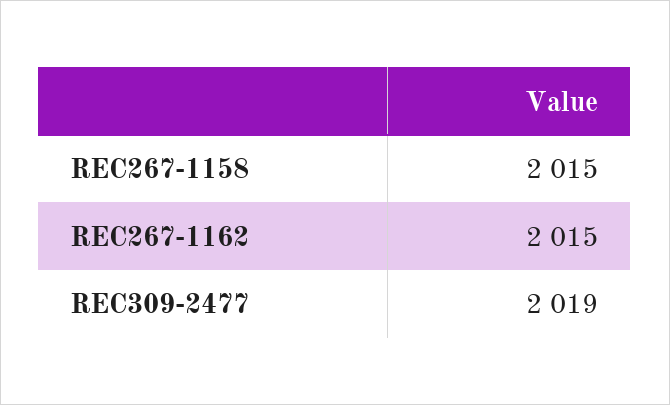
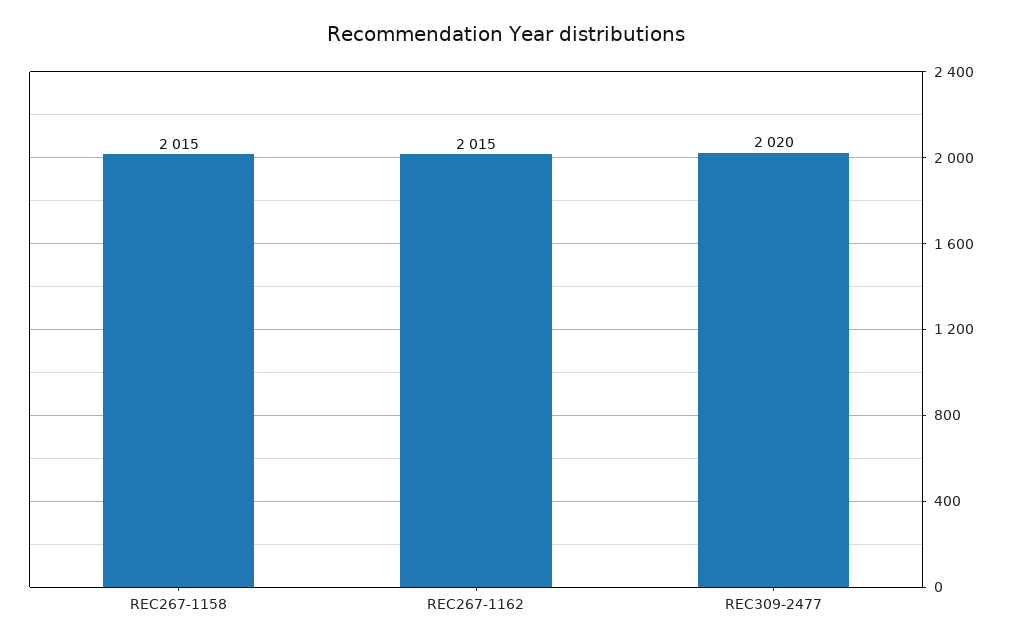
REC309-2477: 2019 -> 2020

